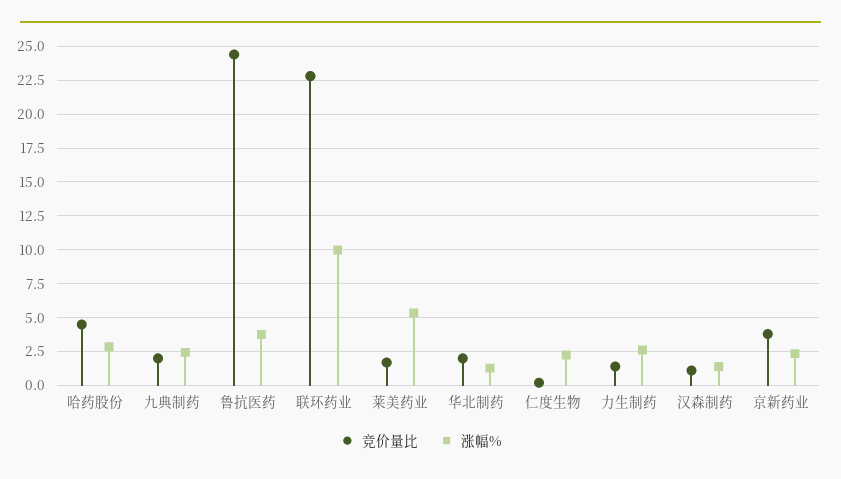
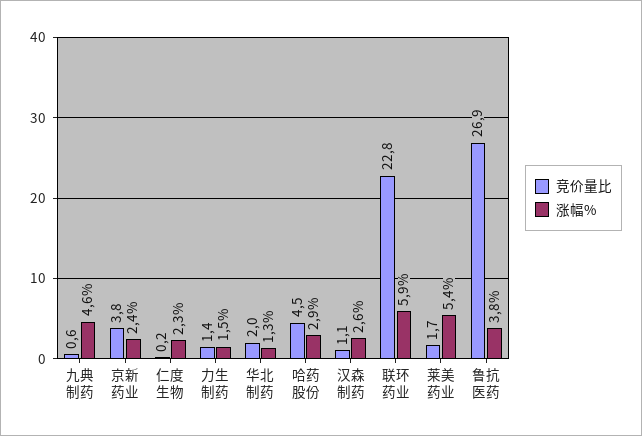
竞价量比, 九典制药: 2 -> 0.6
涨幅%, 九典制药: 2.5 -> 4.6
竞价量比, 鲁抗医药: 24.5 -> 26.9
涨幅%, 联环药业: 10 -> 5.9
涨幅%, 力生制药: 2.5 -> 1.5
涨幅%, 汉森制药: 1.5 -> 2.6

